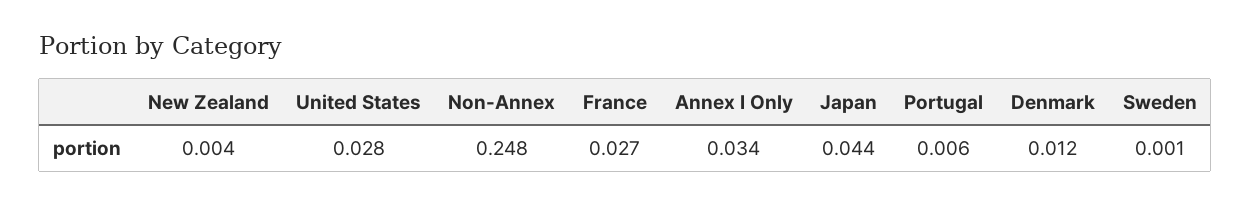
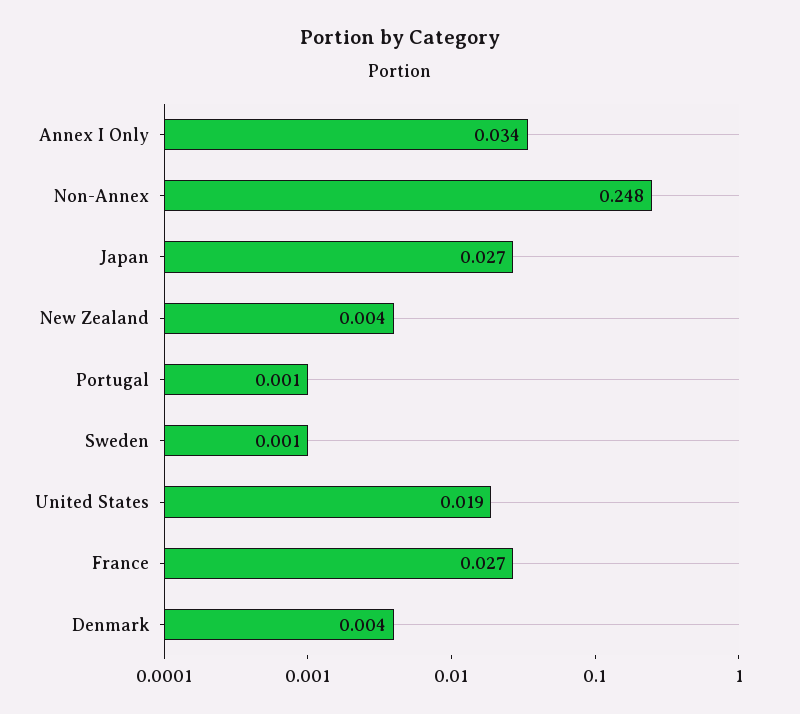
United States: 0.028 -> 0.019
Japan: 0.044 -> 0.027
Portugal: 0.006 -> 0.001
Denmark: 0.012 -> 0.004

